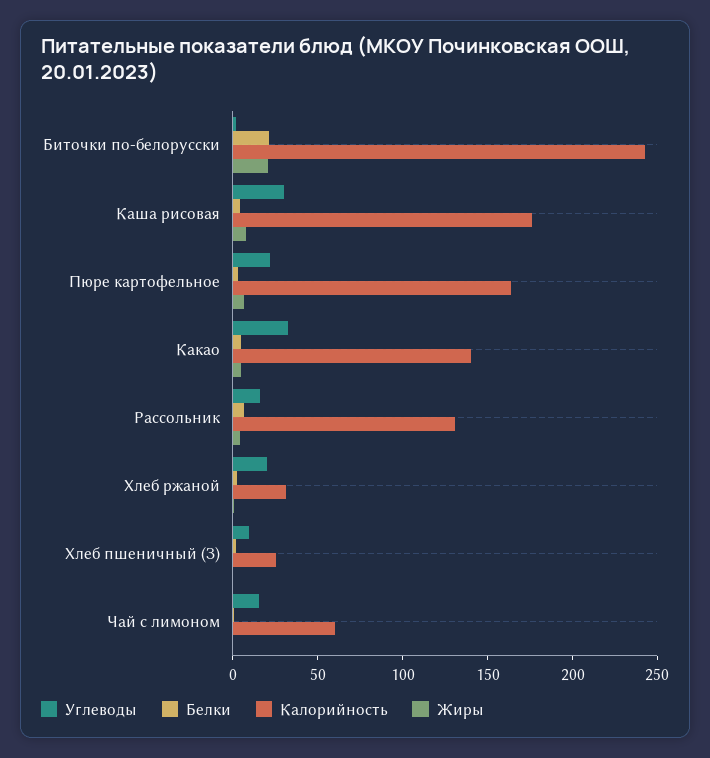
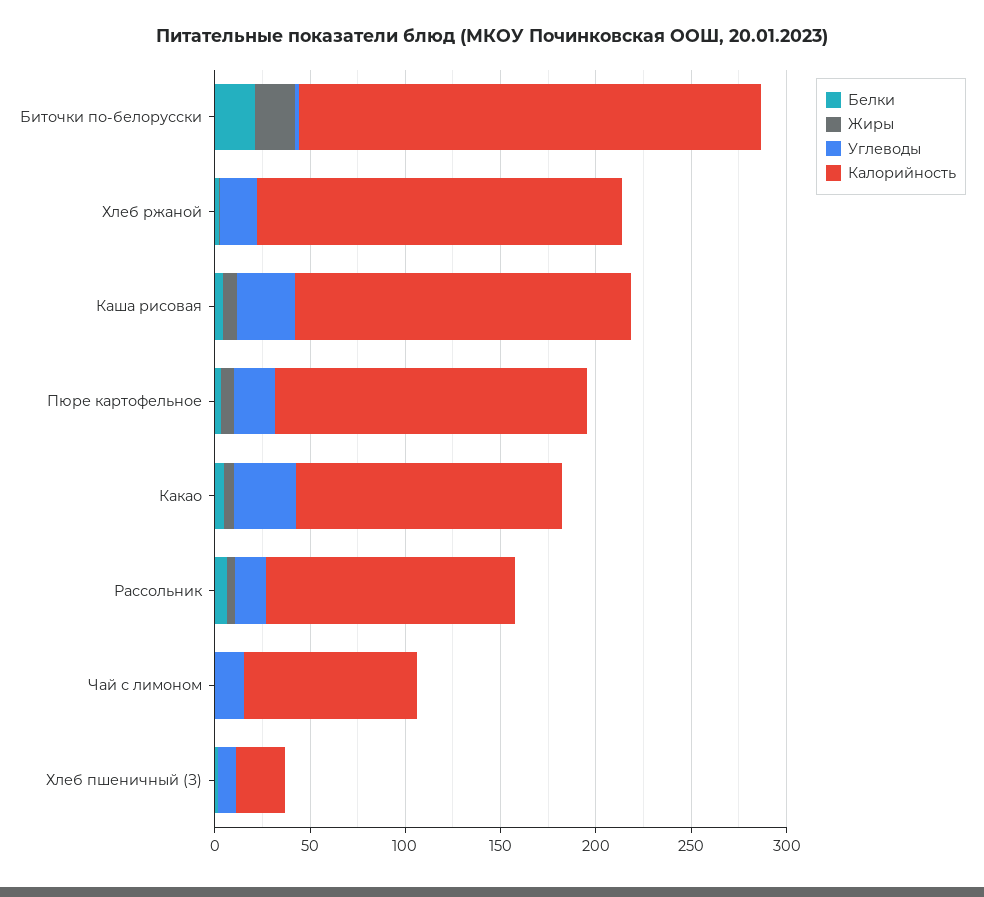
Калорийность, Хлеб ржаной: 30 -> 190
Калорийность, Чай с лимоном: 60 -> 90

